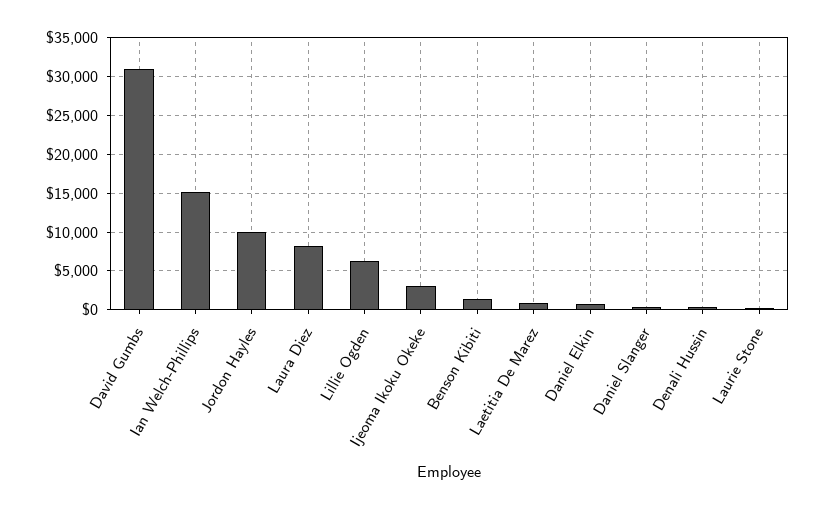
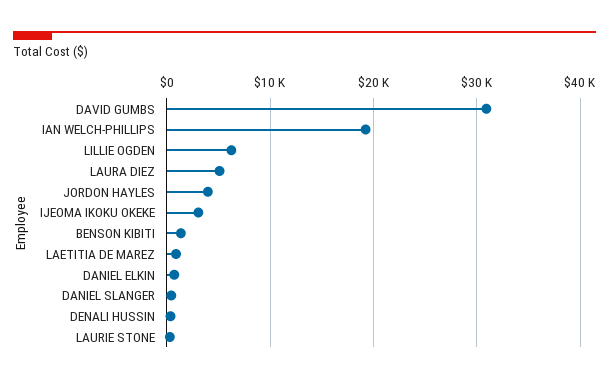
Ian Welch-Phillips: 15000 -> 19000
Jordon Hayles: 10000 -> 4000
Laura Diez: 8000 -> 5000

